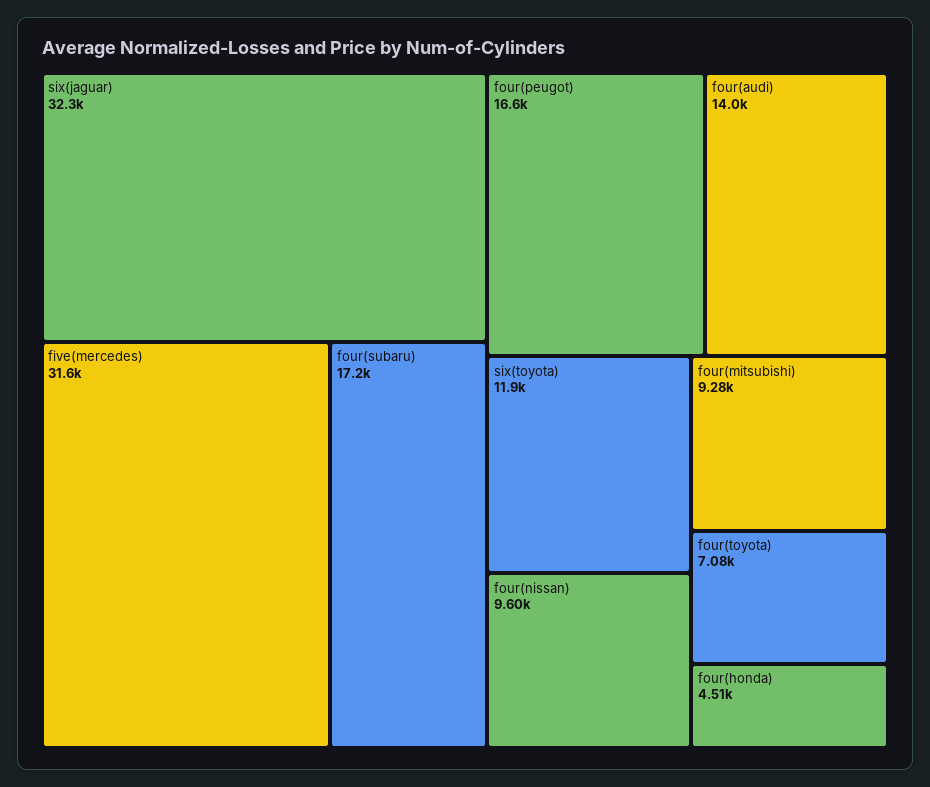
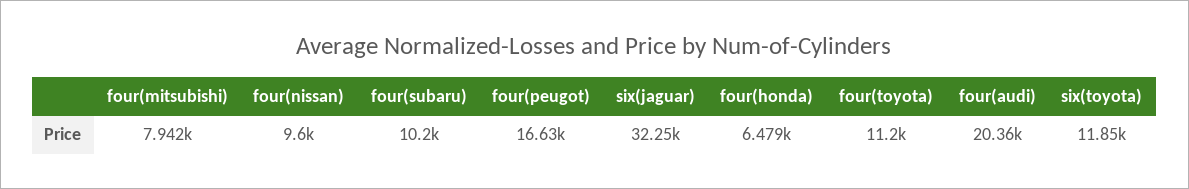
five(mercedes): 31600 -> none
four(subaru): 17200 -> 10200
four(audi): 14000 -> 20360
four(mitsubishi): 9280 -> 7942
four(toyota): 7080 -> 11200
four(honda): 4510 -> 6479

